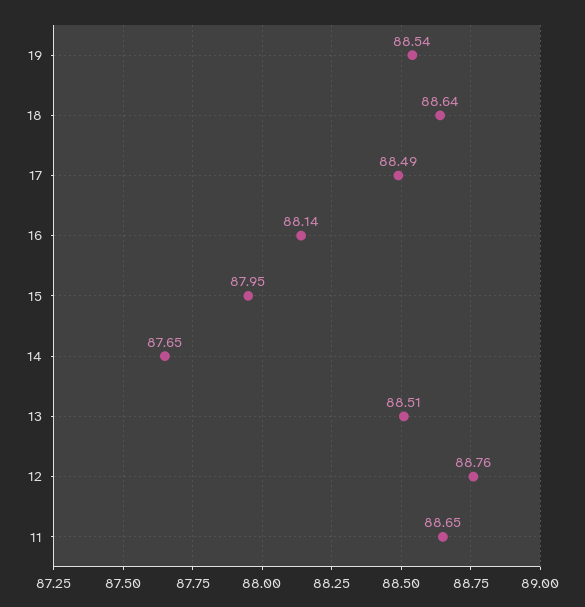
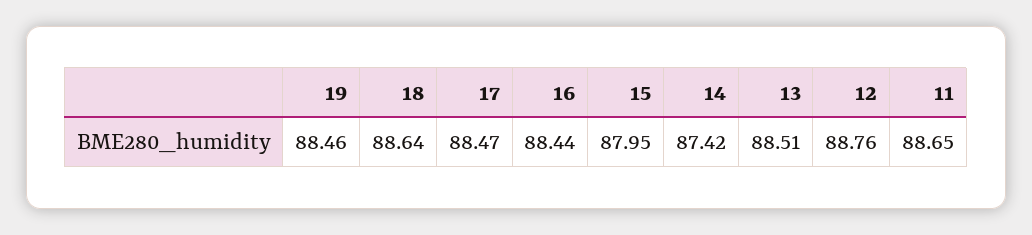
19: 88.54 -> 88.46
17: 88.49 -> 88.47
16: 88.14 -> 88.44
14: 87.65 -> 87.42

